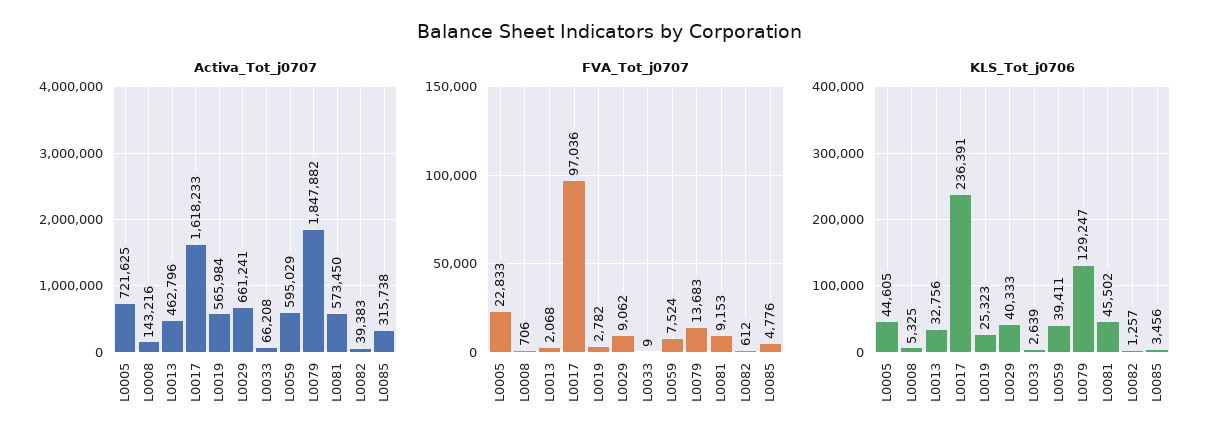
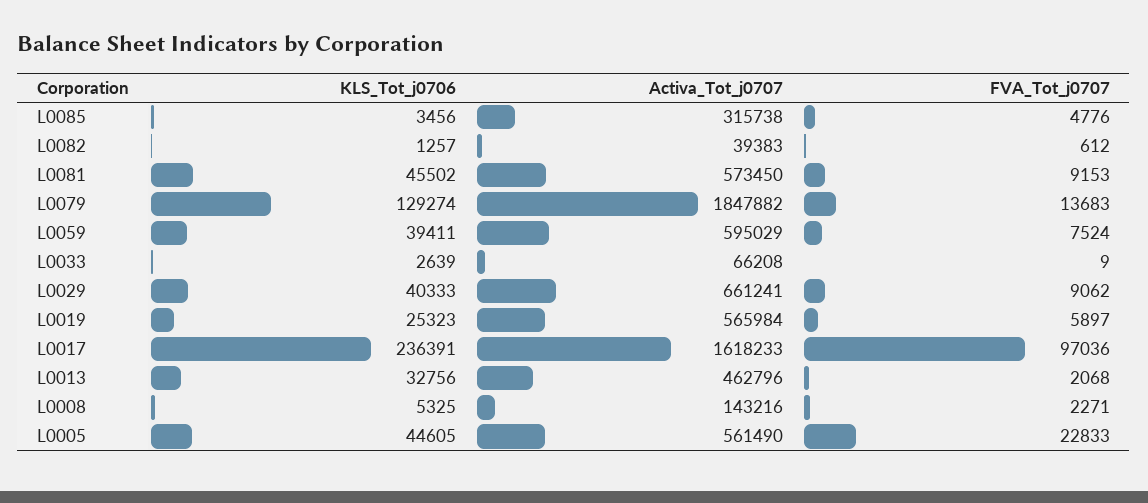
Activa_Tot_j0707, L0005: 721625 -> 561490
FVA_Tot_j0707, L0008: 706 -> 2271
FVA_Tot_j0707, L0019: 2782 -> 5897
KLS_Tot_j0706, L0079: 129247 -> 129274

